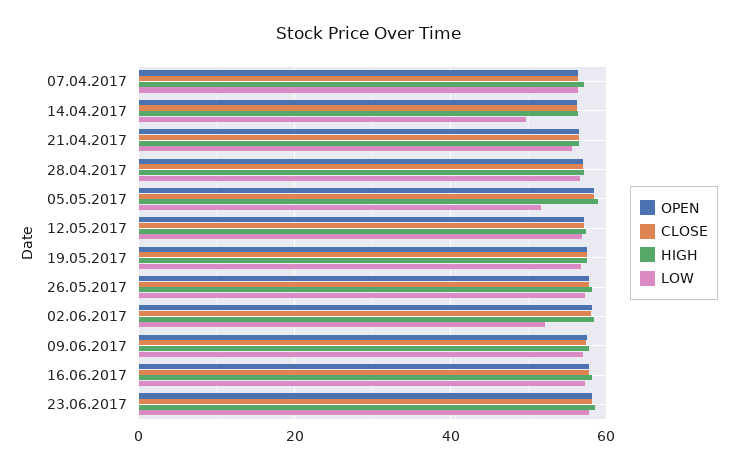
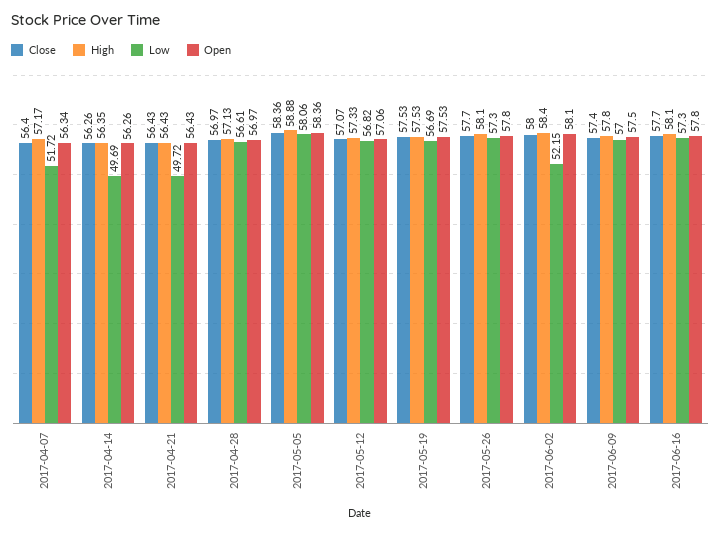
LOW, 07.04.2017: 56 -> 51.72
LOW, 21.04.2017: 56 -> 49.72
LOW, 05.05.2017: 52 -> 58.06
OPEN, 23.06.2017: 58 -> none
CLOSE, 23.06.2017: 58 -> none
HIGH, 23.06.2017: 58 -> none
LOW, 23.06.2017: 58 -> none

